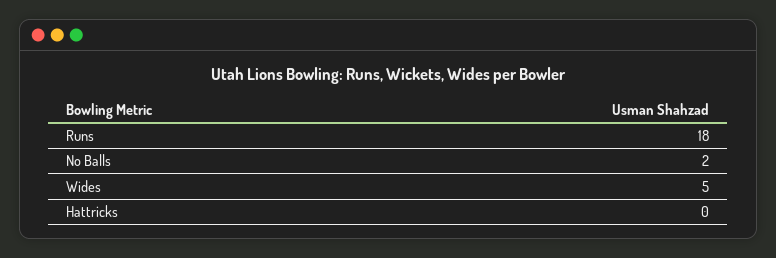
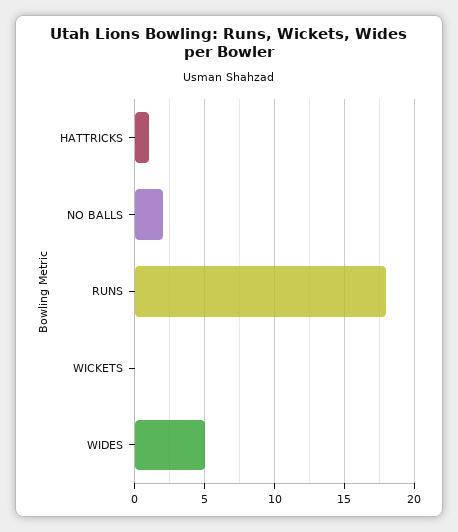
Hattricks: 0 -> 1
WICKETS: none -> 0

